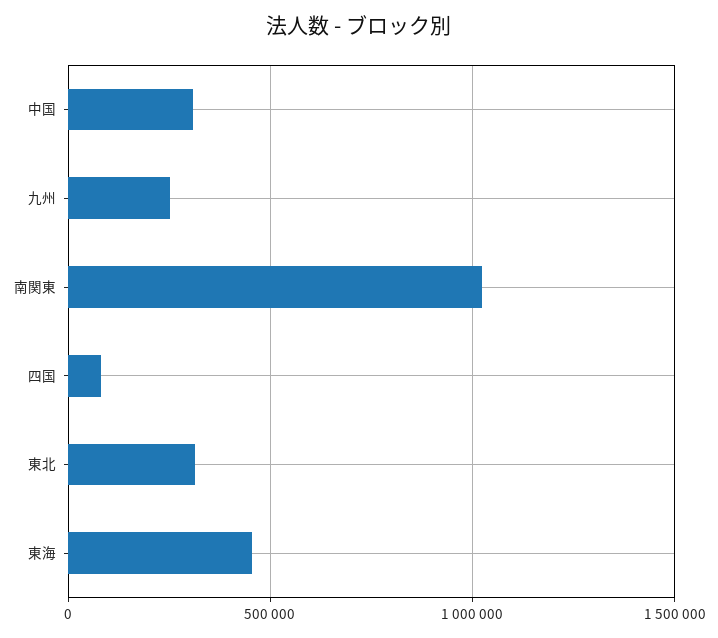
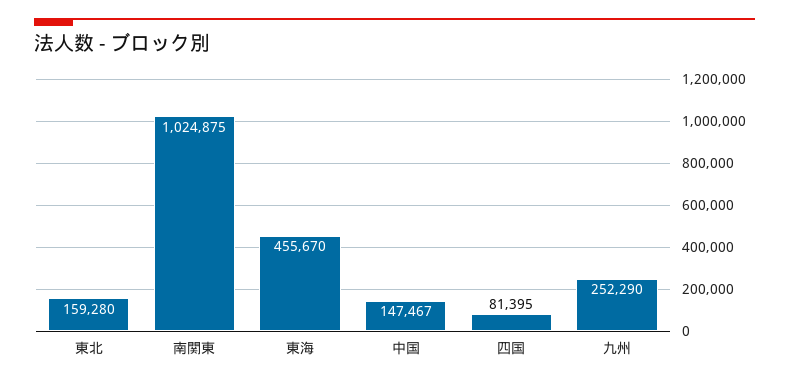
中国: 300000 -> 147467
東北: 300000 -> 159280

